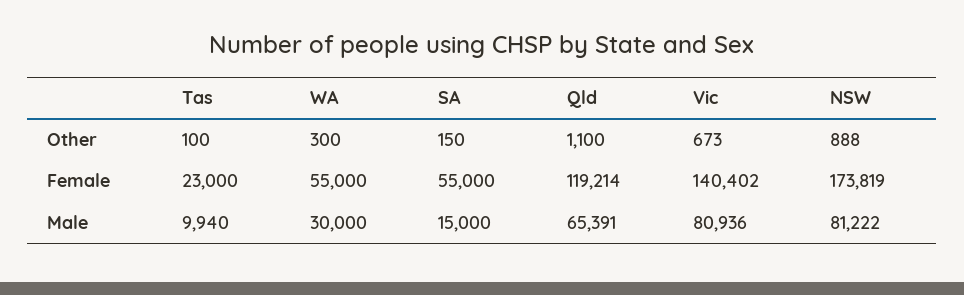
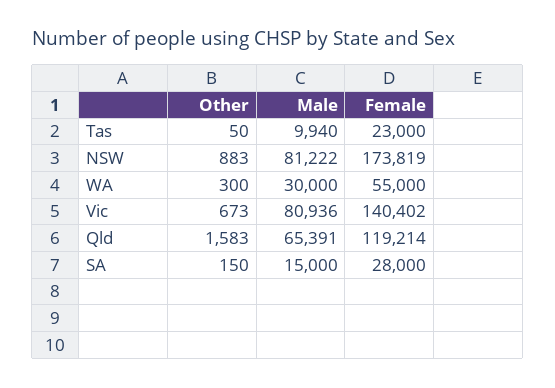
Tas, Other: 100 -> 50
Qld, Other: 1100 -> 1583
NSW, Other: 888 -> 883
SA, Female: 55000 -> 28000

